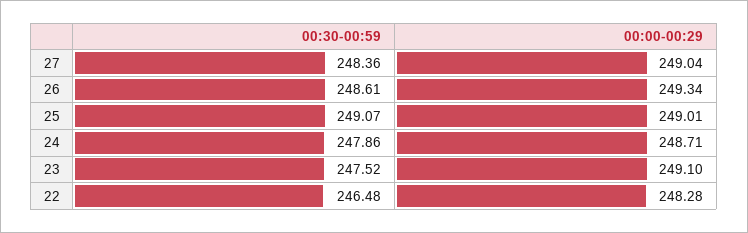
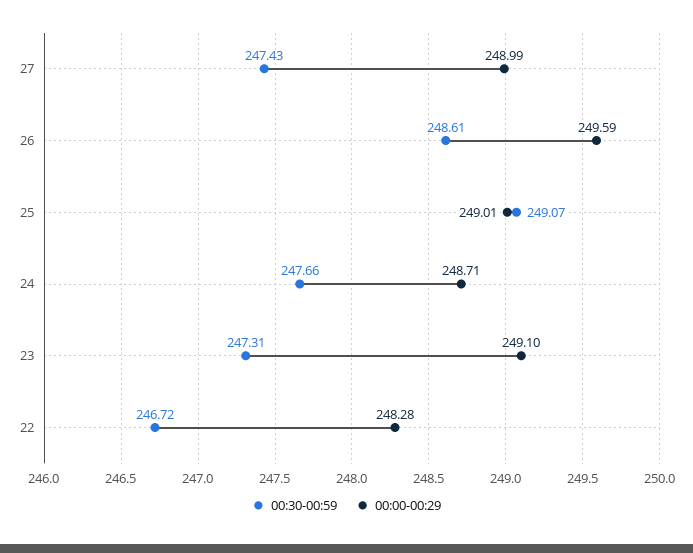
00:30-00:59, 27: 248.36 -> 247.43
00:00-00:29, 27: 249.04 -> 248.99
00:00-00:29, 26: 249.34 -> 249.59
00:30-00:59, 24: 247.86 -> 247.66
00:30-00:59, 23: 247.52 -> 247.31
00:30-00:59, 22: 246.48 -> 246.72

